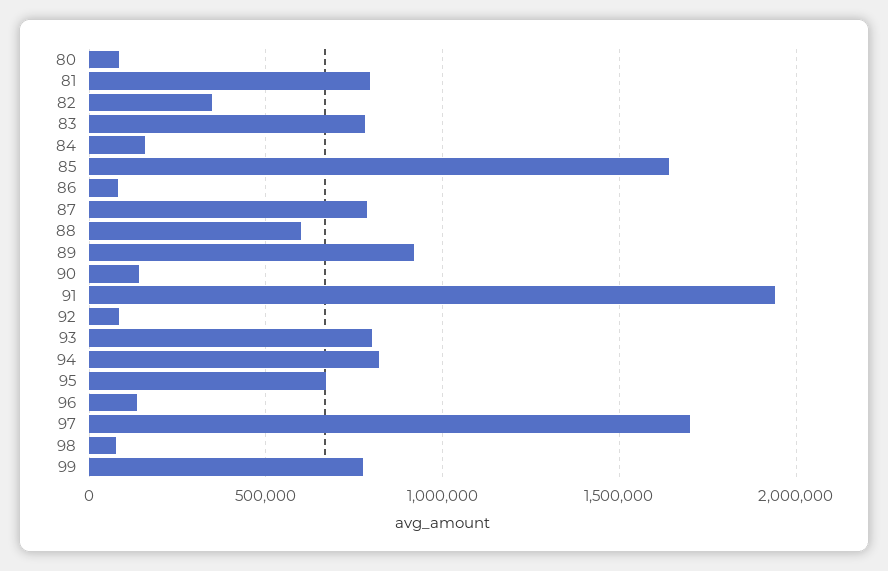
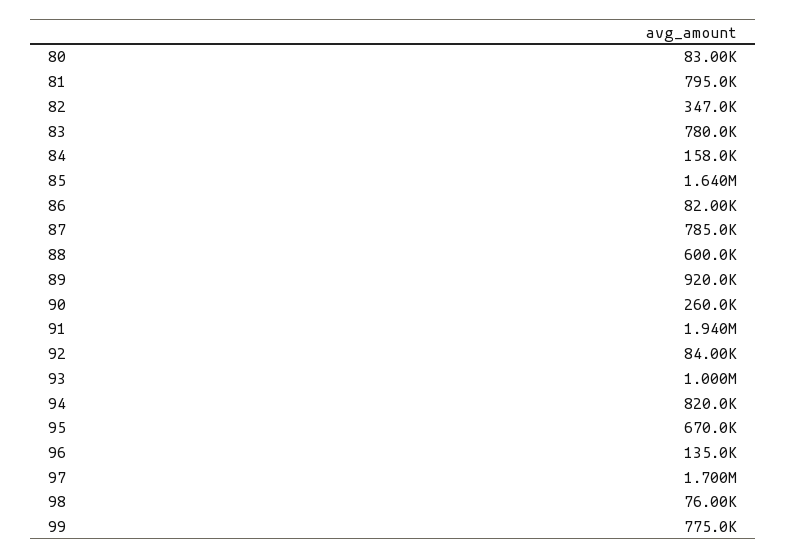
90: 150000 -> 260000
93: 800000 -> 1000000

